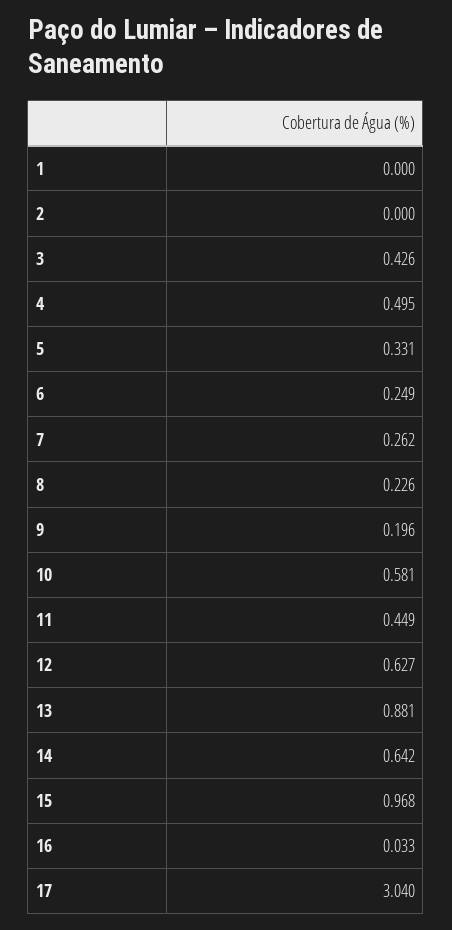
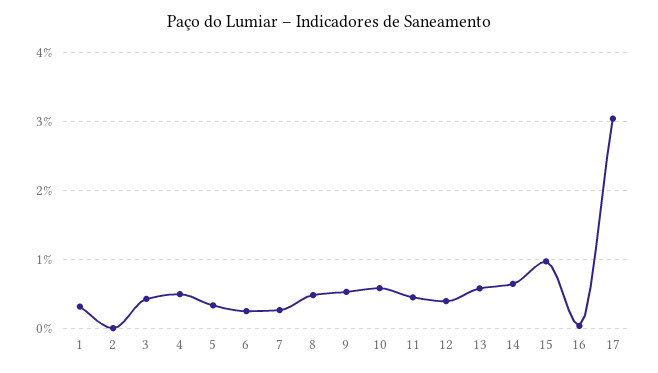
1: 0 -> 0.3
8: 0.226 -> 0.5
9: 0.196 -> 0.5
12: 0.627 -> 0.4
13: 0.881 -> 0.6

